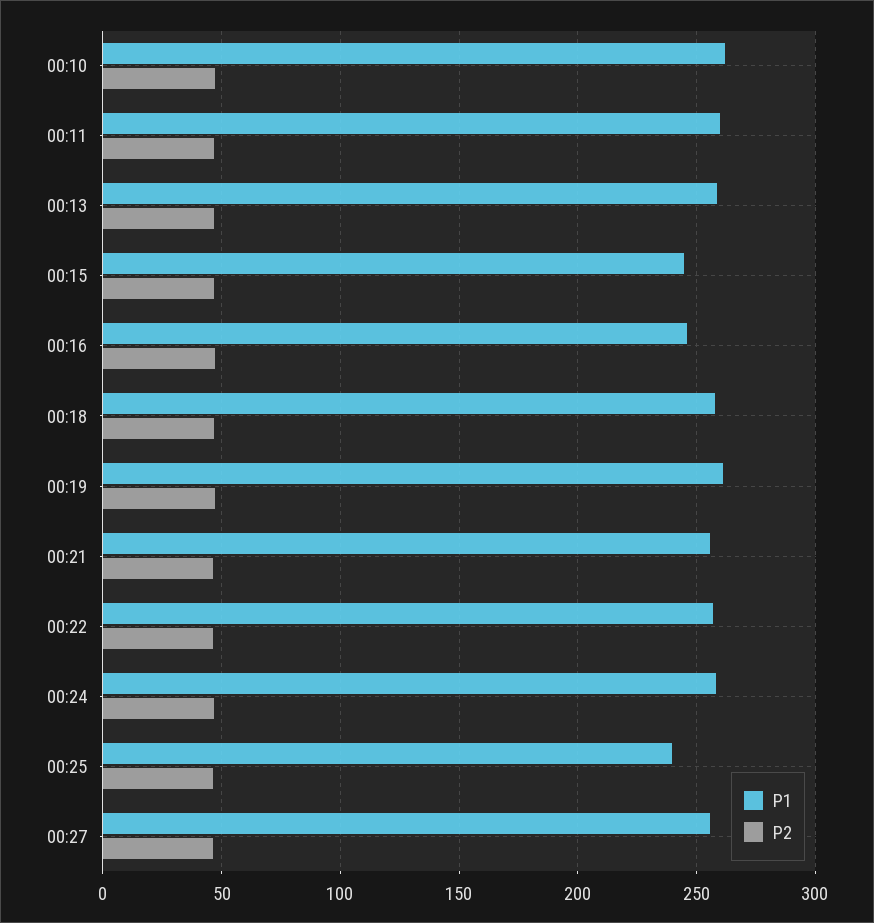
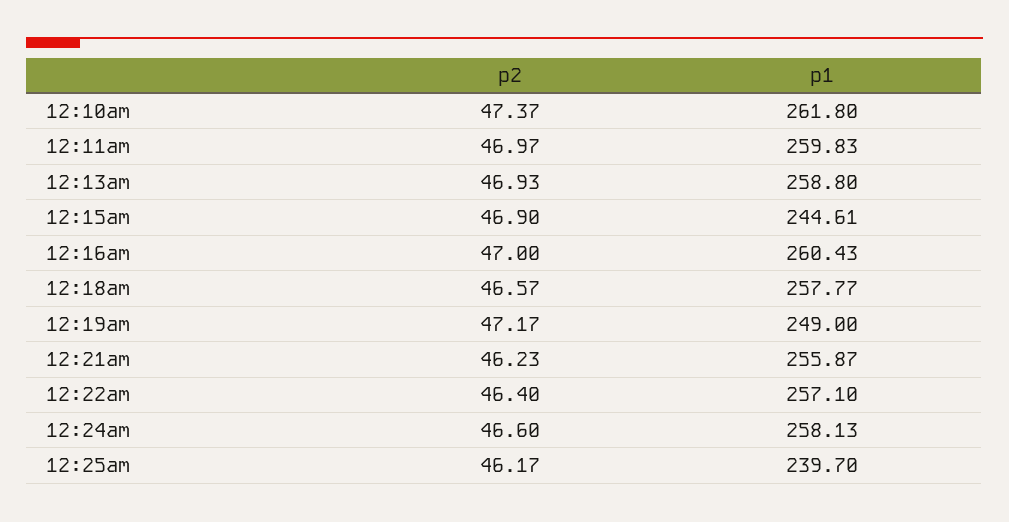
P1, 00:16: 245 -> 260.43
P1, 00:19: 260 -> 249
P1, 00:27: 255 -> none
P2, 00:27: 45 -> none

